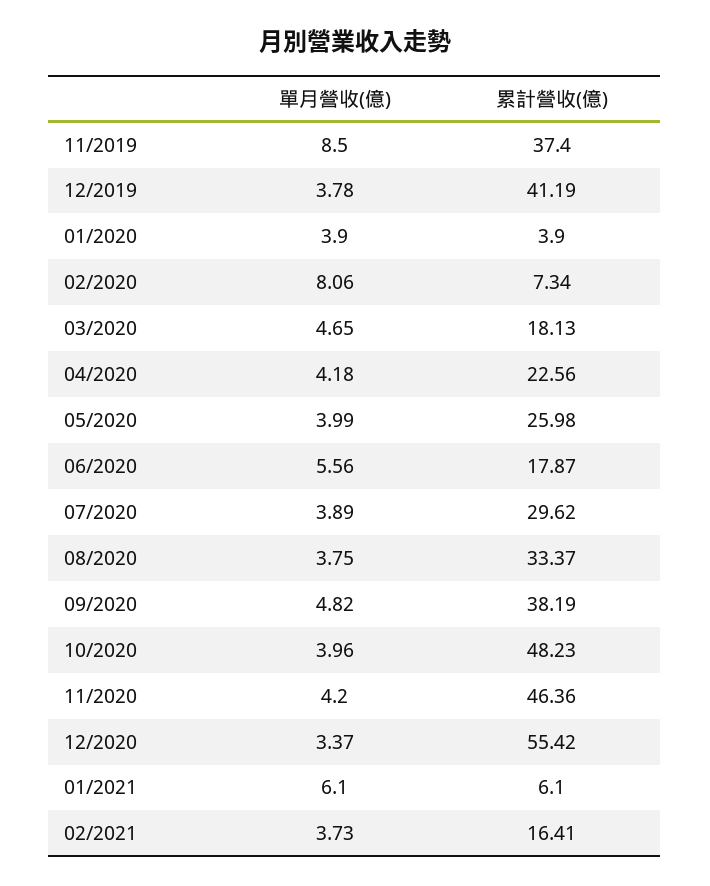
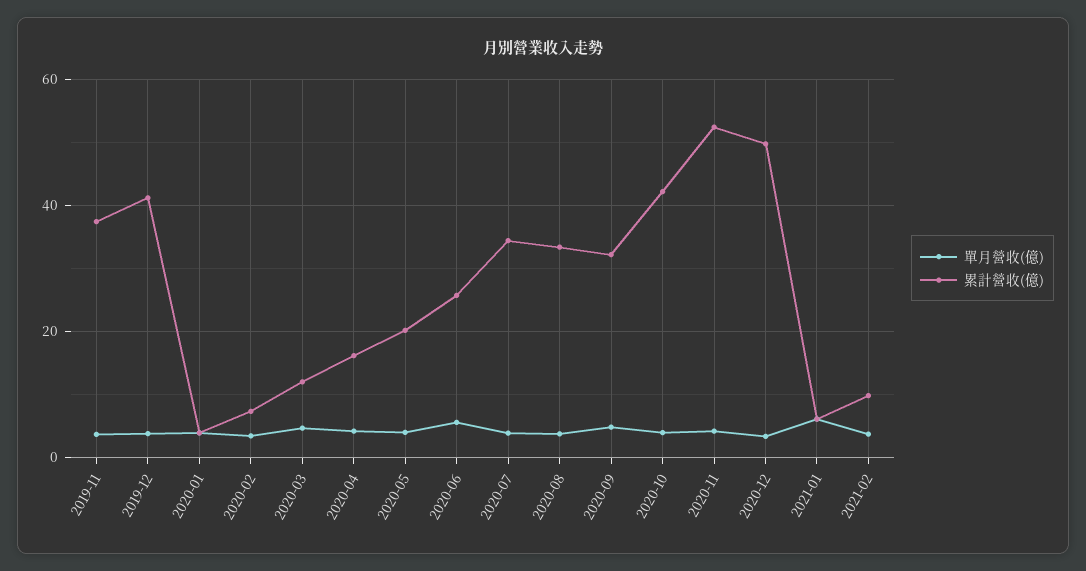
單月營收(億), 11/2019: 8.5 -> 4
單月營收(億), 02/2020: 8.06 -> 4
累計營收(億), 03/2020: 18.13 -> 12
累計營收(億), 04/2020: 22.56 -> 16
累計營收(億), 05/2020: 25.98 -> 20
累計營收(億), 06/2020: 17.87 -> 26
累計營收(億), 07/2020: 29.62 -> 34
累計營收(億), 09/2020: 38.19 -> 32
累計營收(億), 10/2020: 48.23 -> 42
累計營收(億), 11/2020: 46.36 -> 52
累計營收(億), 12/2020: 55.42 -> 50
累計營收(億), 02/2021: 16.41 -> 10

